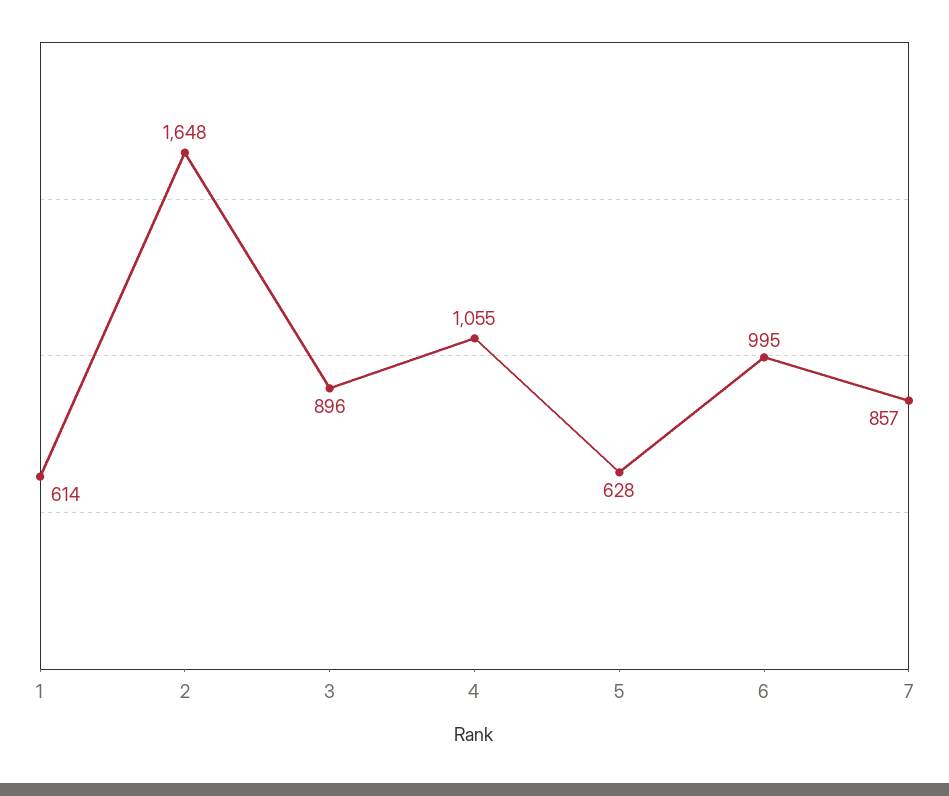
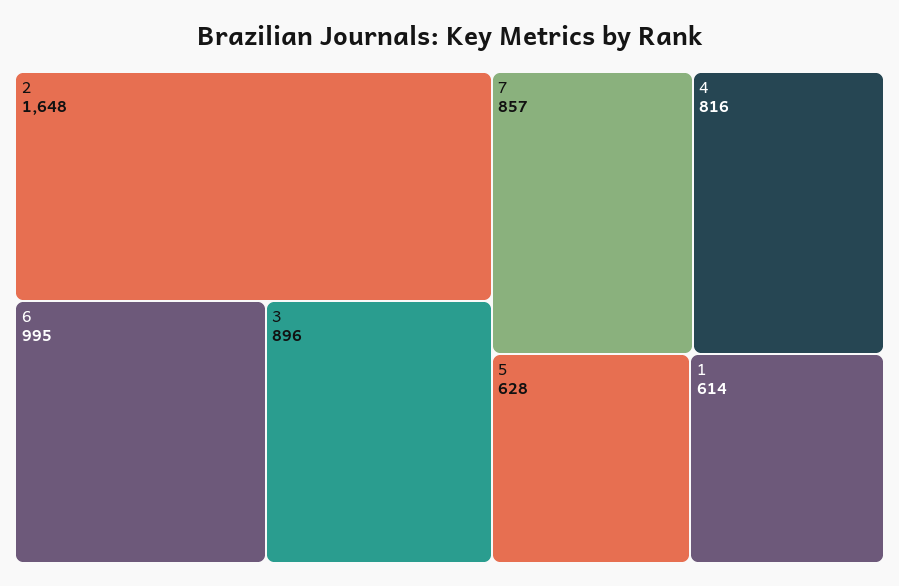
4: 1055 -> 816

